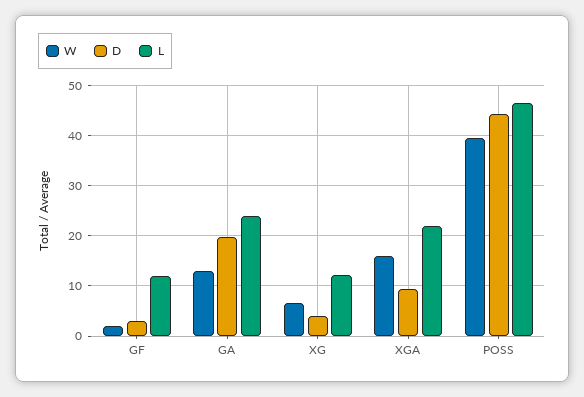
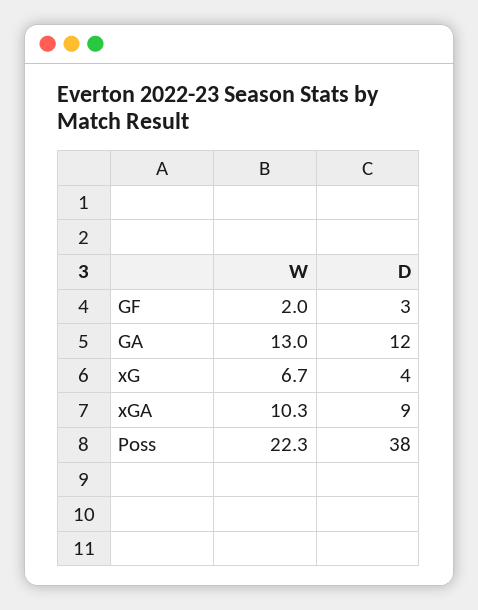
L, GF: 12 -> none
D, GA: 20 -> 12
L, GA: 24 -> none
L, XG: 12 -> none
W, XGA: 16 -> 10.3
L, XGA: 22 -> none
W, POSS: 40 -> 22.3
D, POSS: 44 -> 38
L, POSS: 46 -> none

